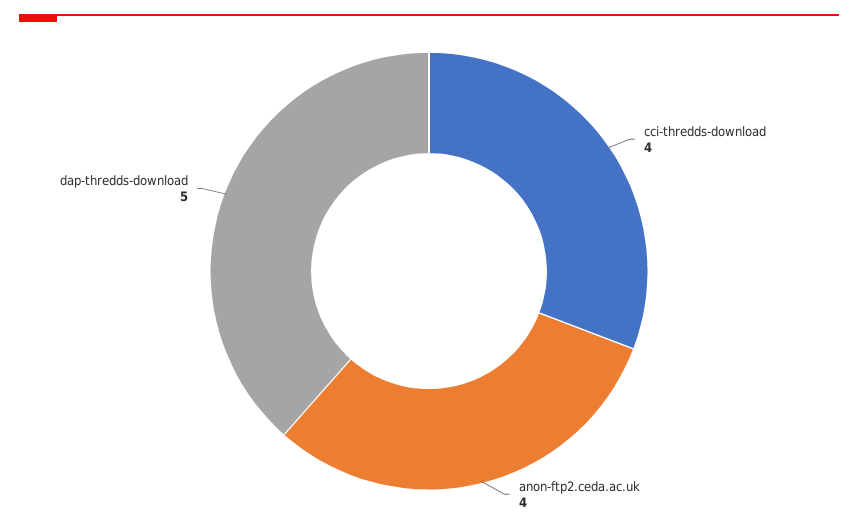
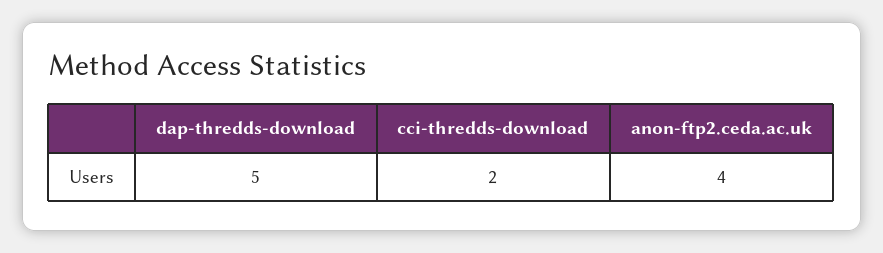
cci-thredds-download: 4 -> 2

